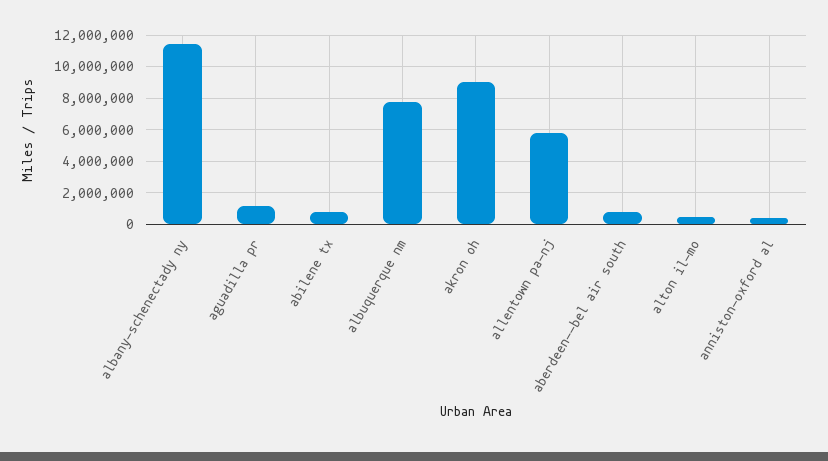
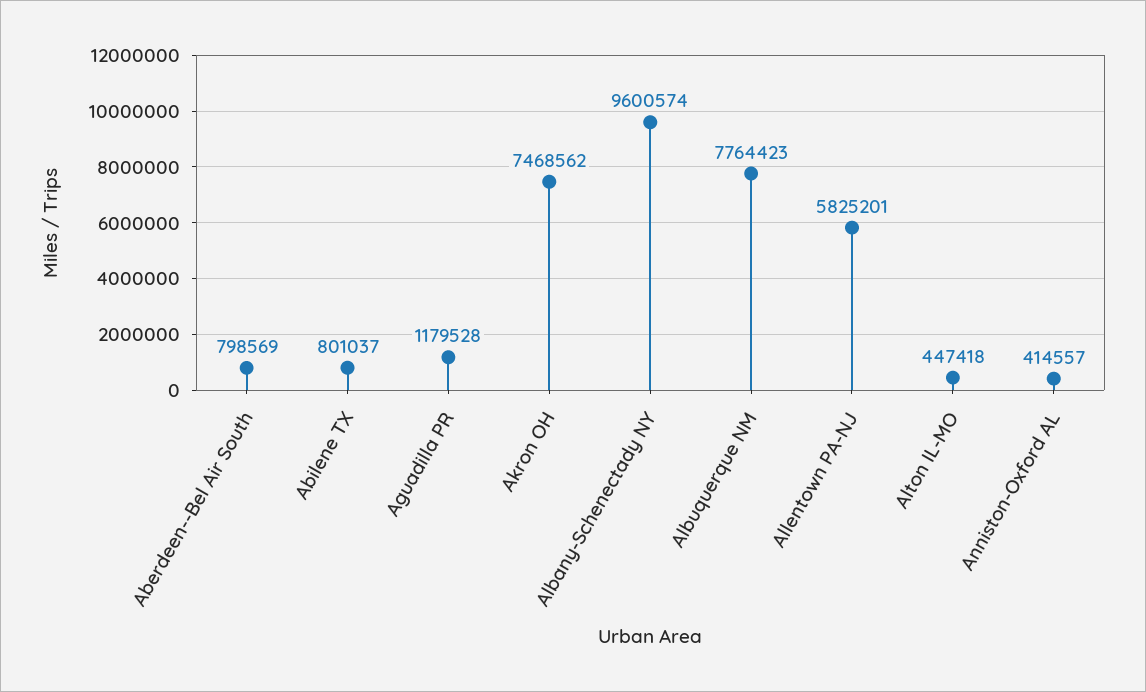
albany-schenectady ny: 11500000 -> 9600574
akron oh: 9000000 -> 7468562

